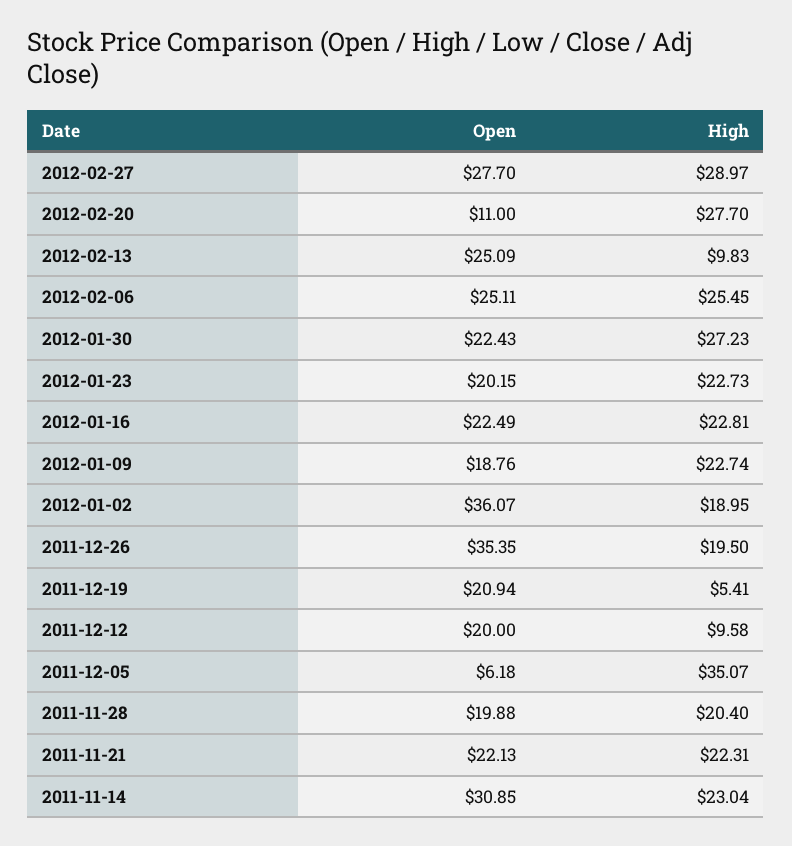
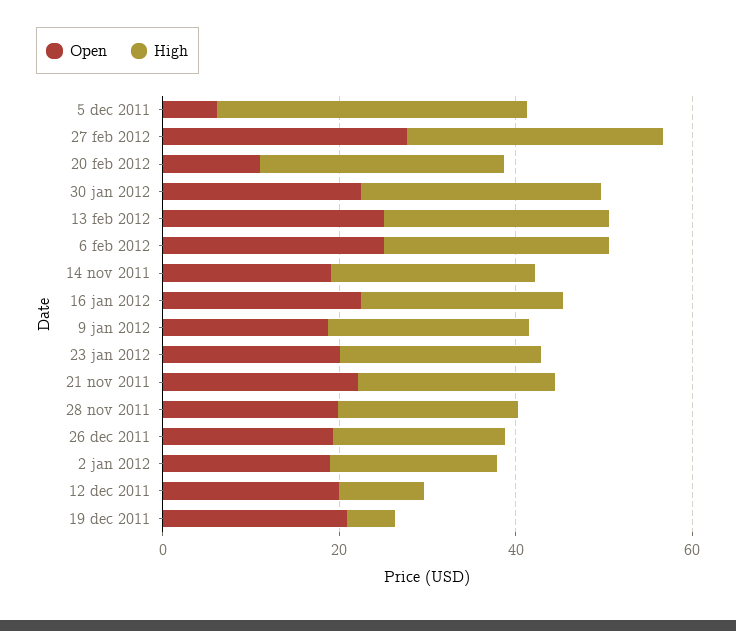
High, 2012-02-13: 9.83 -> 25
Open, 2012-01-02: 36.07 -> 20
Open, 2011-12-26: 35.35 -> 20
Open, 2011-11-14: 30.85 -> 20

